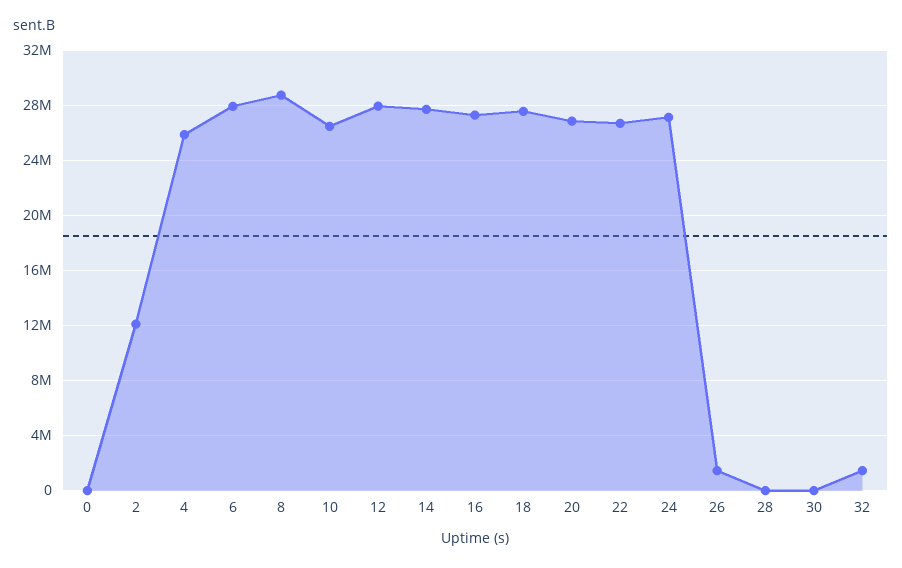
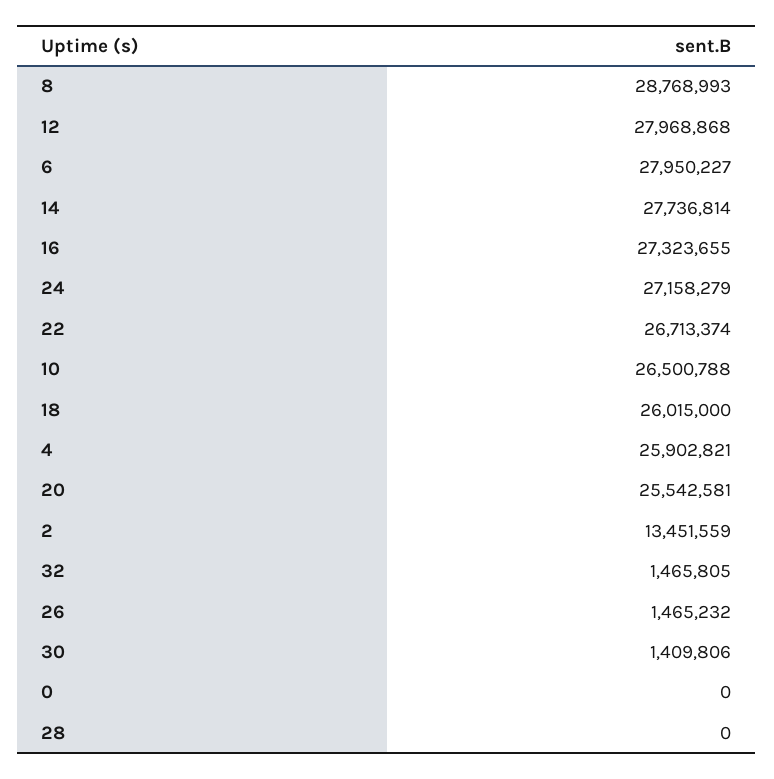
2: 12000000 -> 13451559
18: 27500000 -> 26015000
20: 27000000 -> 25542581
30: 0 -> 1409806

